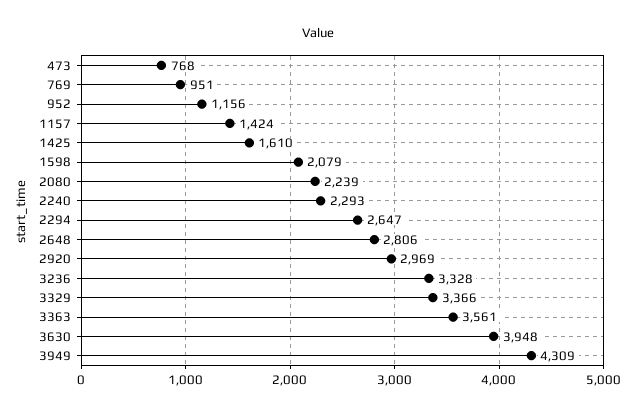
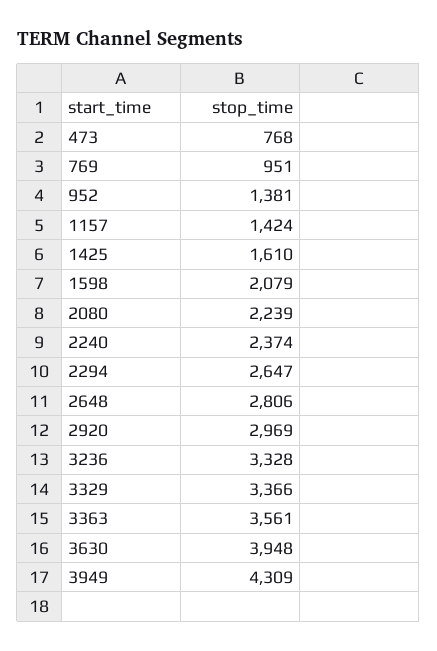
952: 1156 -> 1381
2240: 2293 -> 2374

